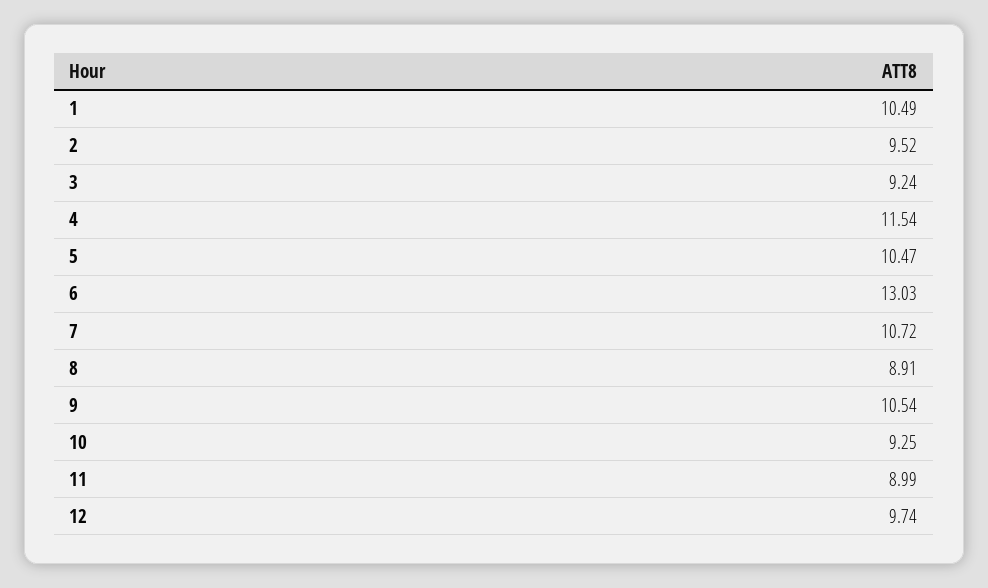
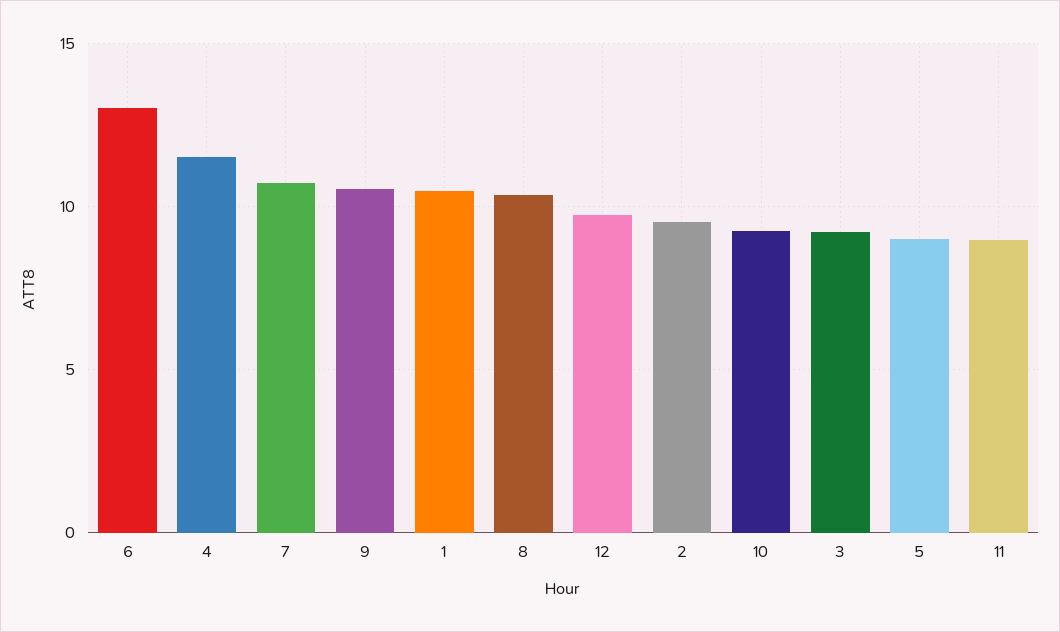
5: 10.47 -> 9
8: 8.91 -> 10.5

